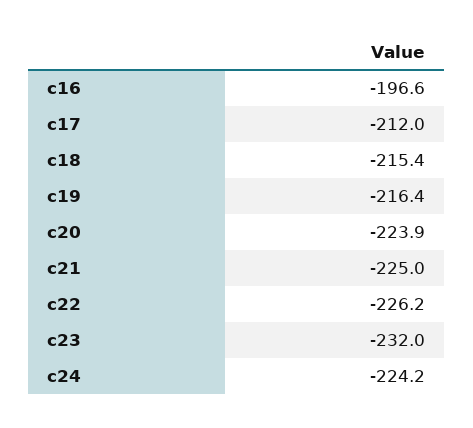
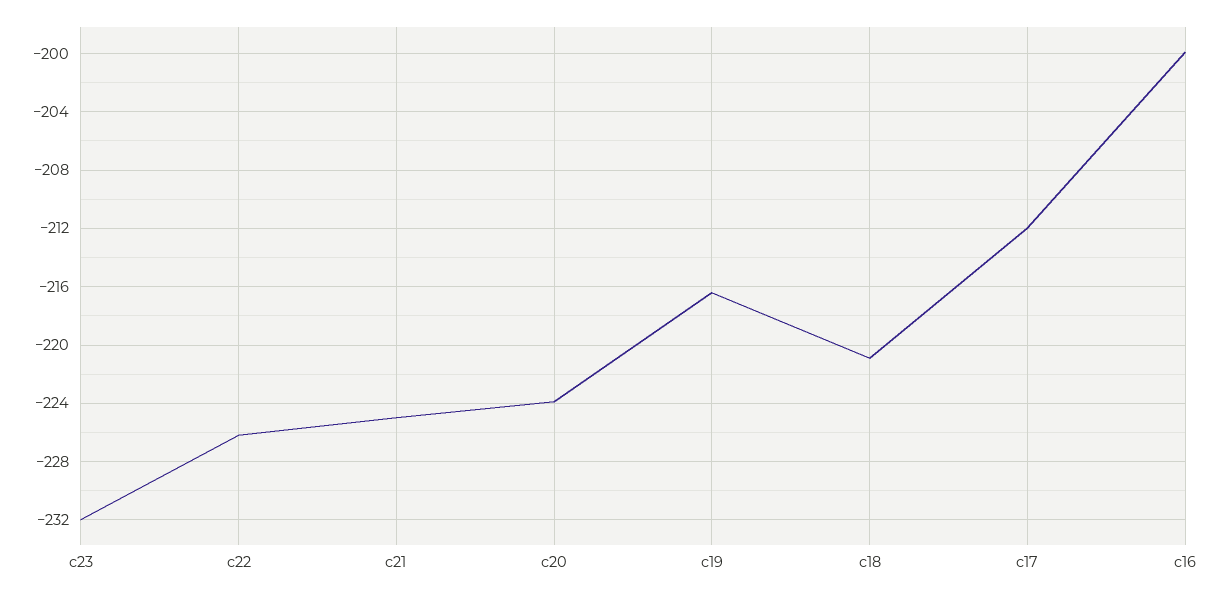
c16: -196.6 -> -200
c18: -215.4 -> -221
c24: -224.2 -> none

